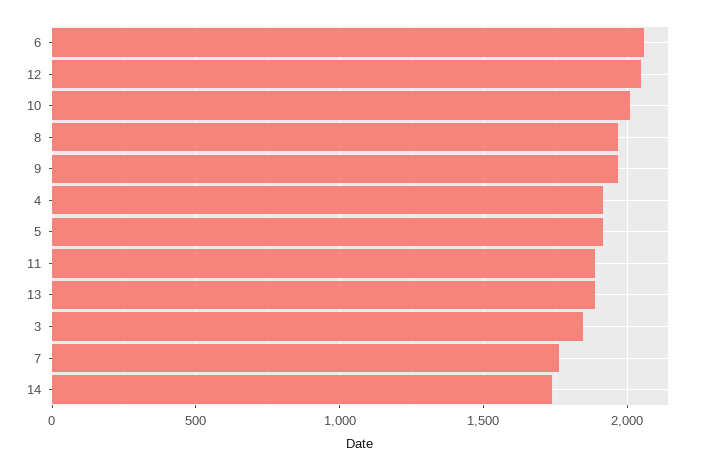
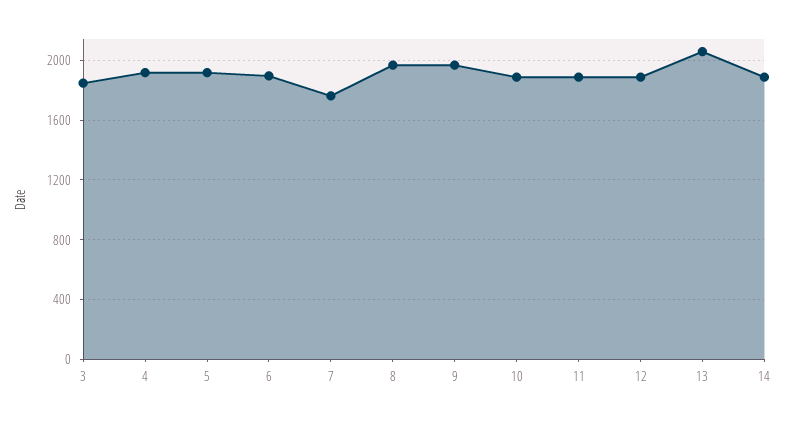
6: 2050 -> 1900
12: 2050 -> 1900
10: 2000 -> 1900
13: 1900 -> 2050
14: 1750 -> 1900

